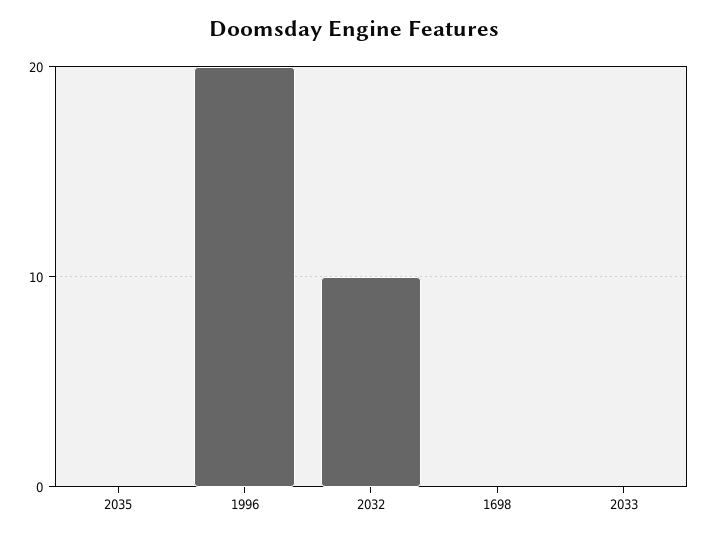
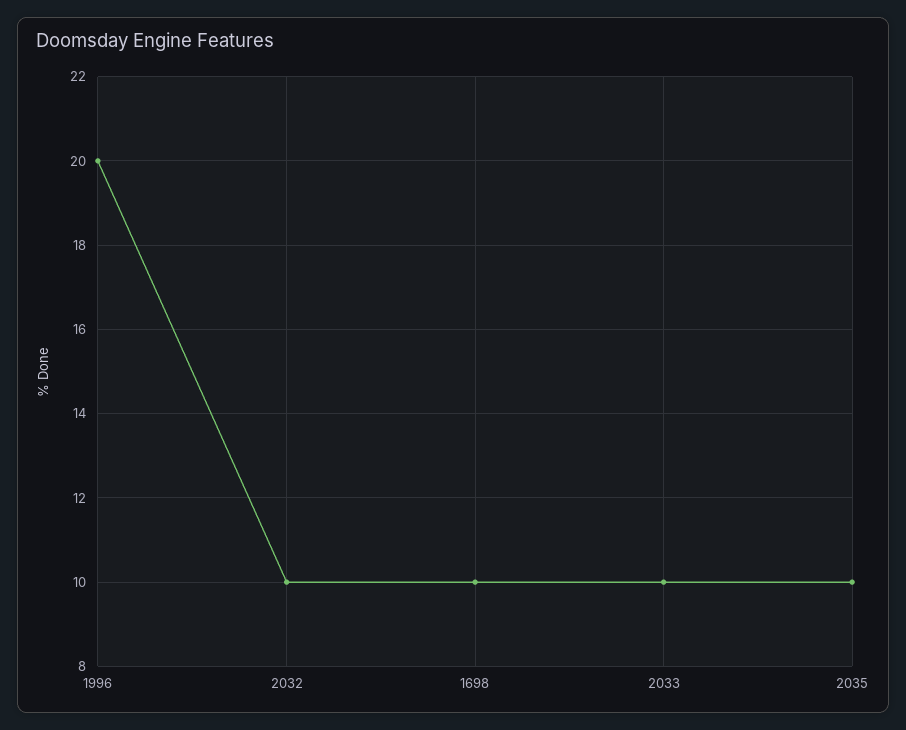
2035: 0 -> 10
1698: 0 -> 10
2033: 0 -> 10

